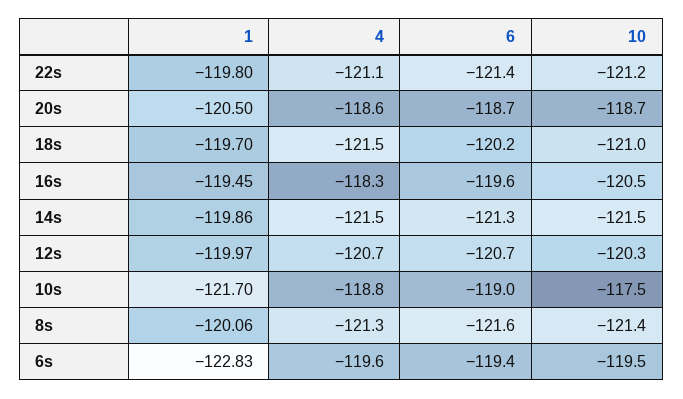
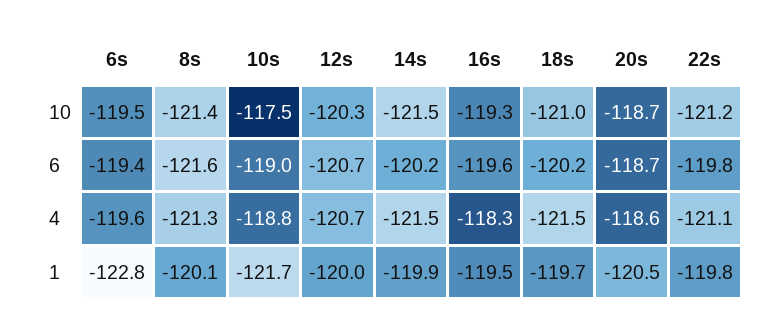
6, 22s: -121.4 -> -119.8
10, 16s: -120.5 -> -119.3
6, 14s: -121.3 -> -120.2

